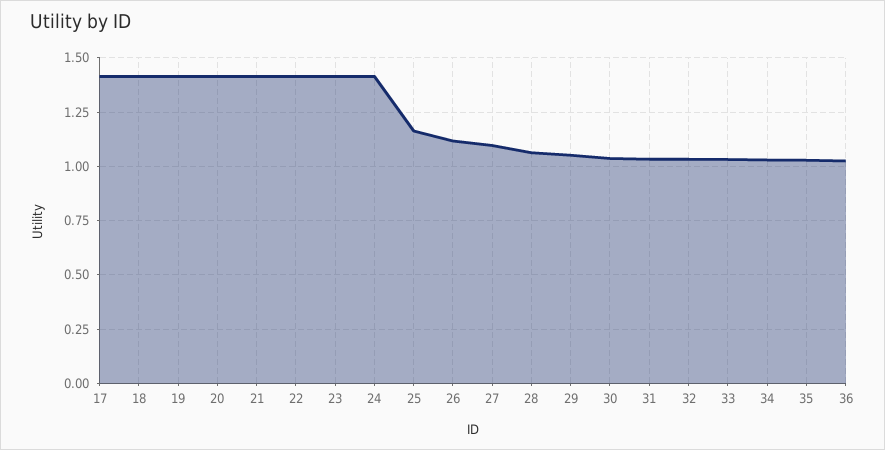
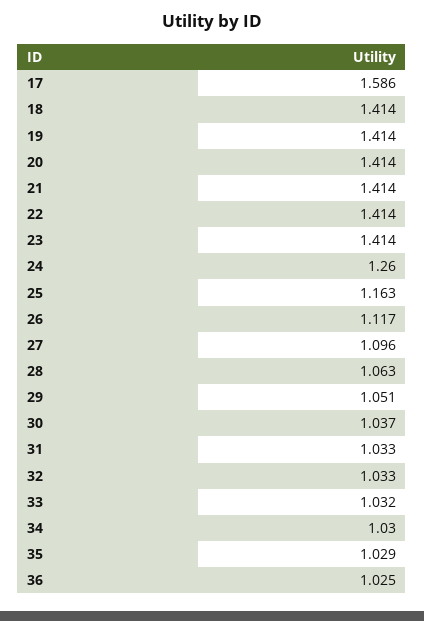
17: 1.4 -> 1.586
24: 1.4 -> 1.26

